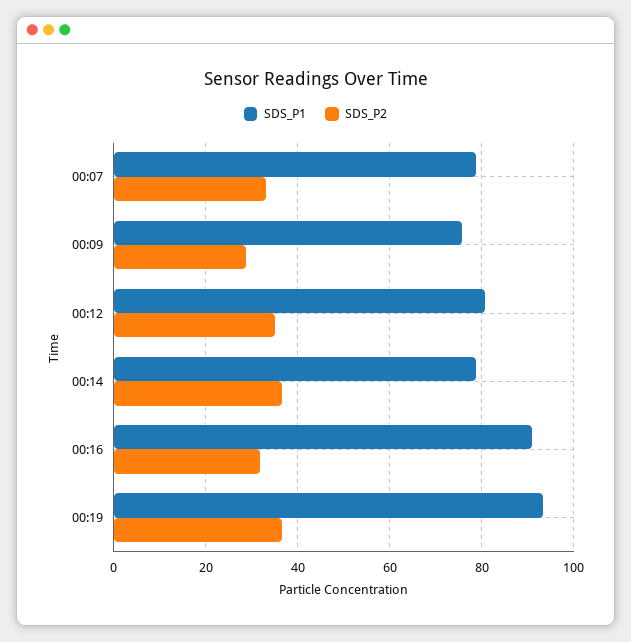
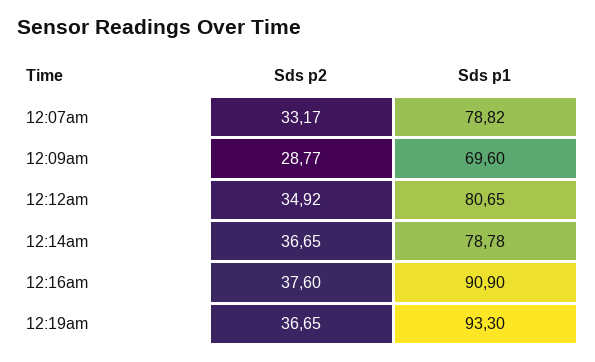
SDS_P1, 00:09: 76 -> 69.6
SDS_P2, 00:16: 32 -> 37.6

